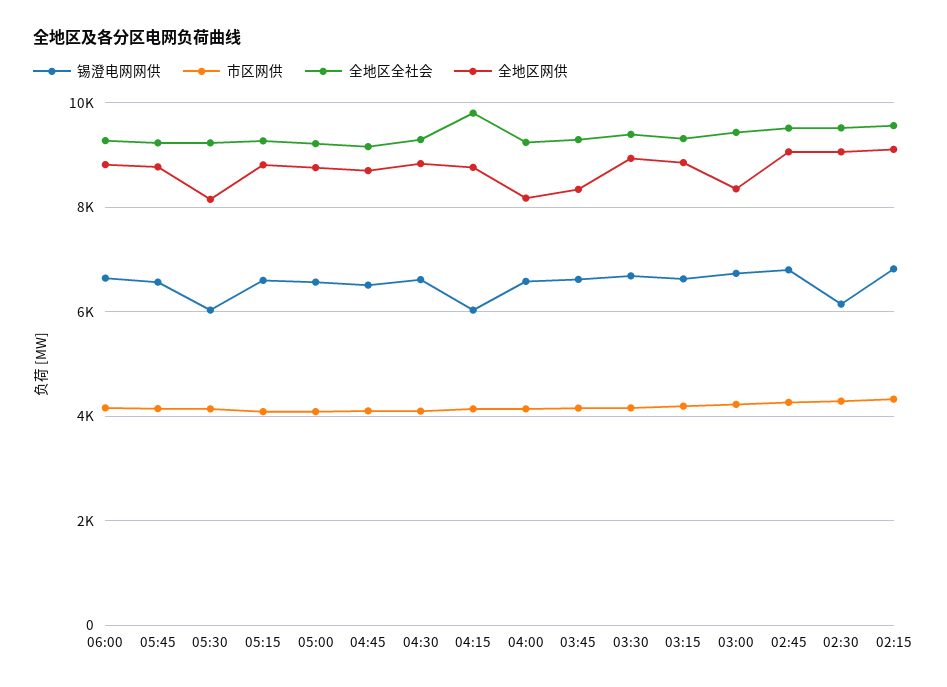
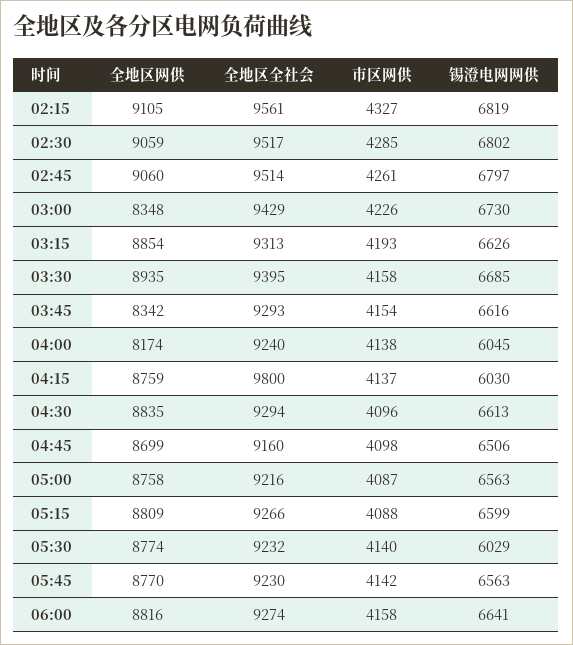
全地区网供, 05:30: 8200 -> 8774
锡澄电网网供, 04:00: 6600 -> 6045
锡澄电网网供, 02:30: 6200 -> 6802

